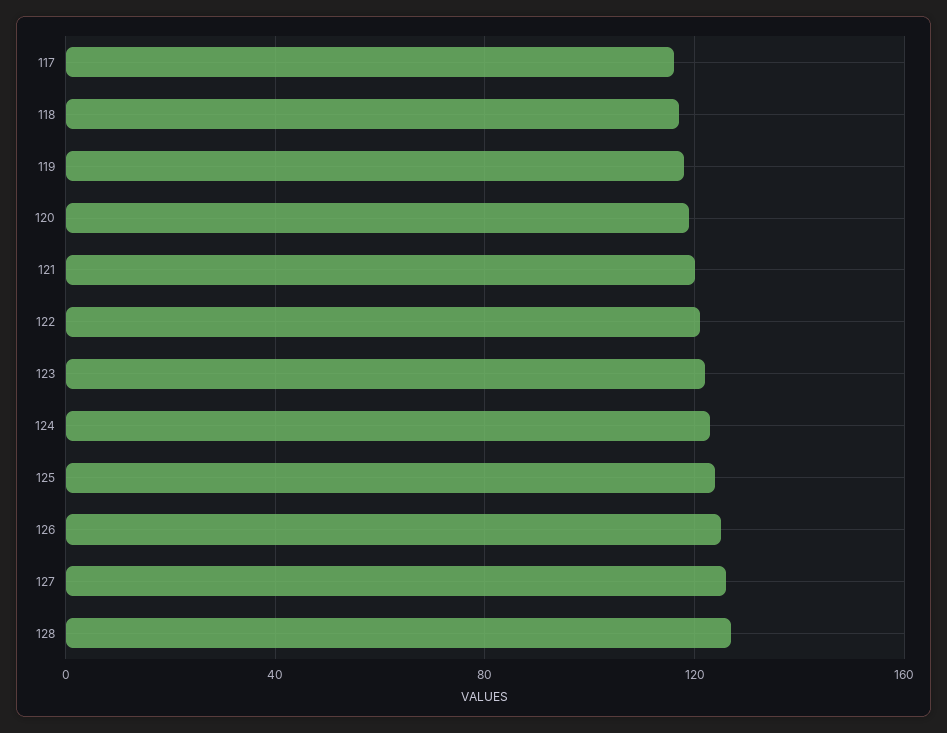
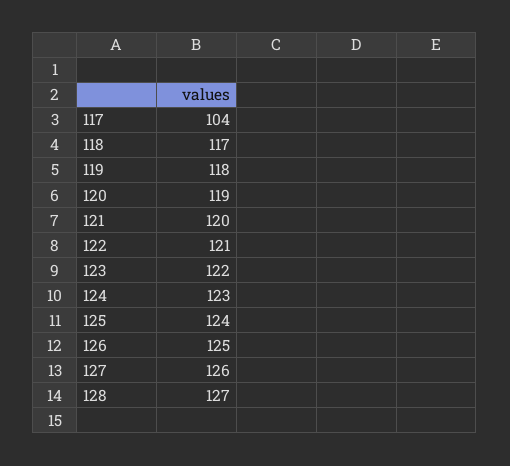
117: 115 -> 104

